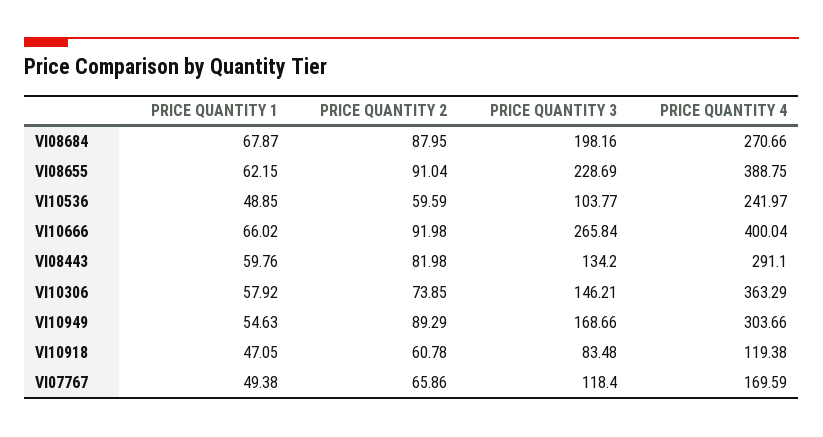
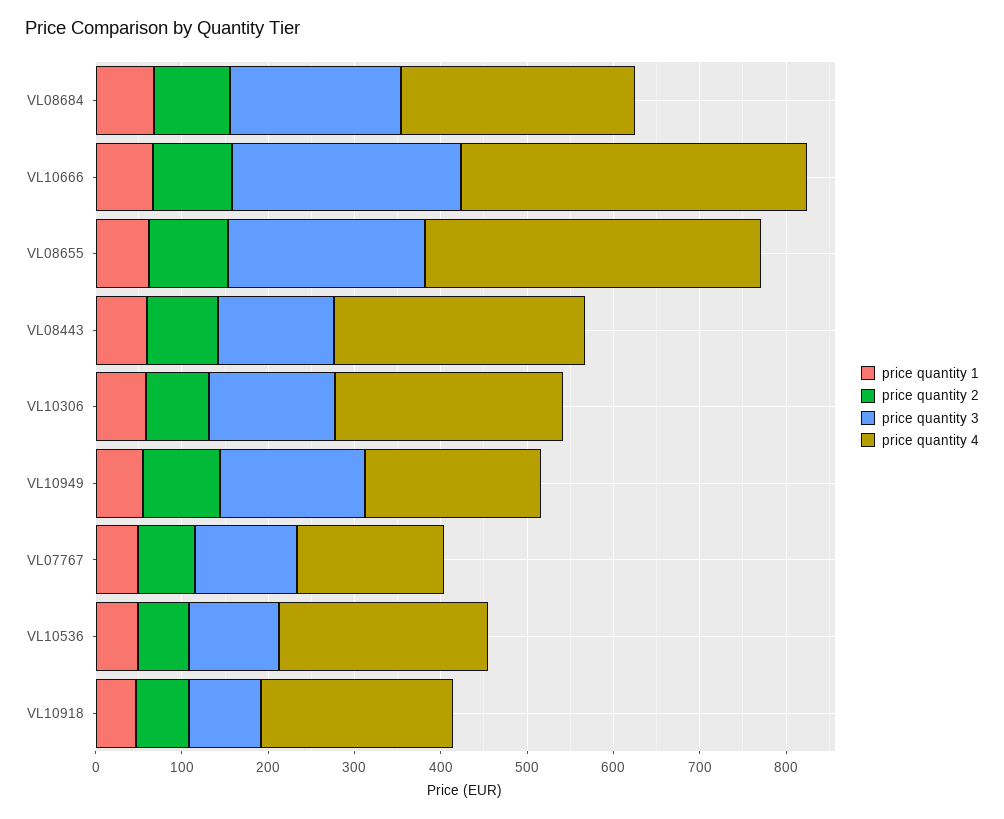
PRICE QUANTITY 4, Vl10306: 363.29 -> 260
PRICE QUANTITY 4, Vl10949: 303.66 -> 200
PRICE QUANTITY 4, Vl10918: 119.38 -> 220

